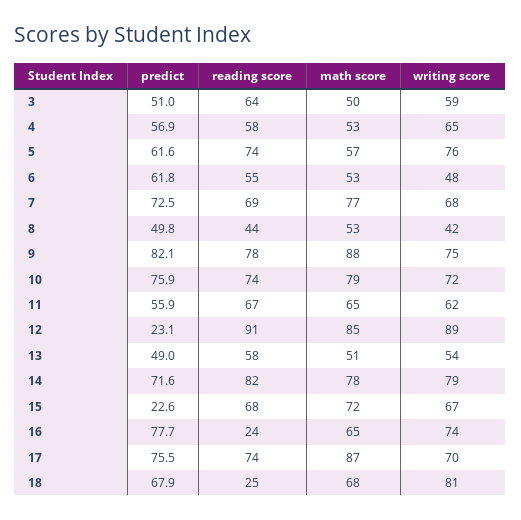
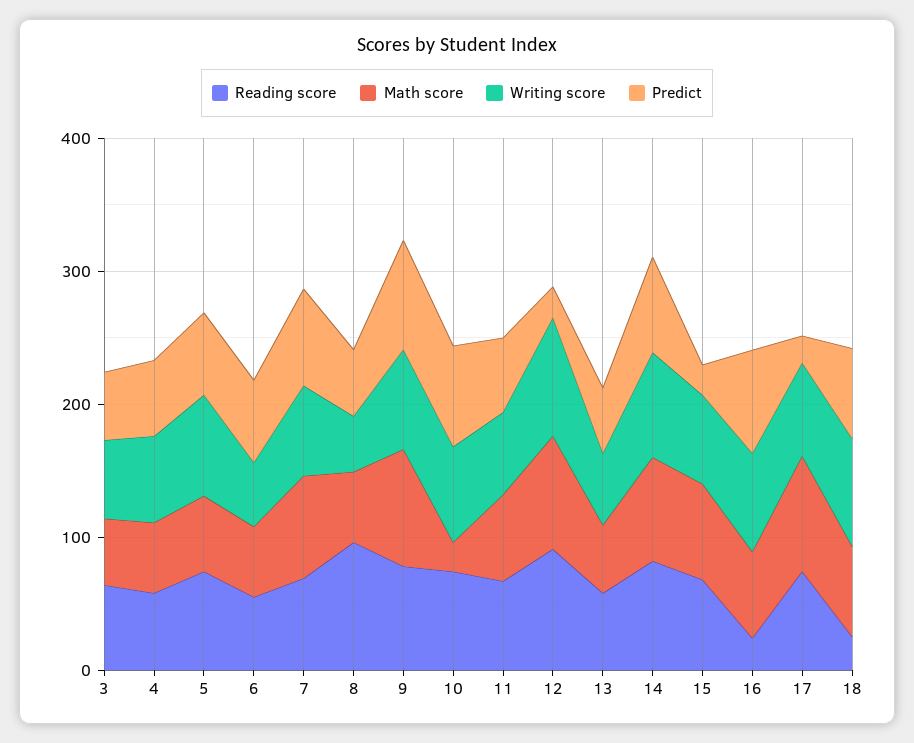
reading score, 8: 44 -> 100
math score, 10: 79 -> 20
predict, 17: 75.5 -> 20

